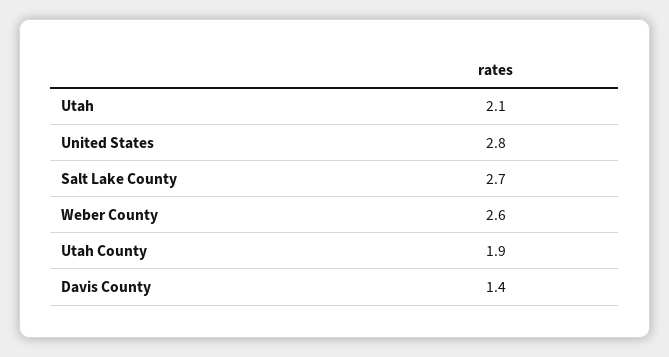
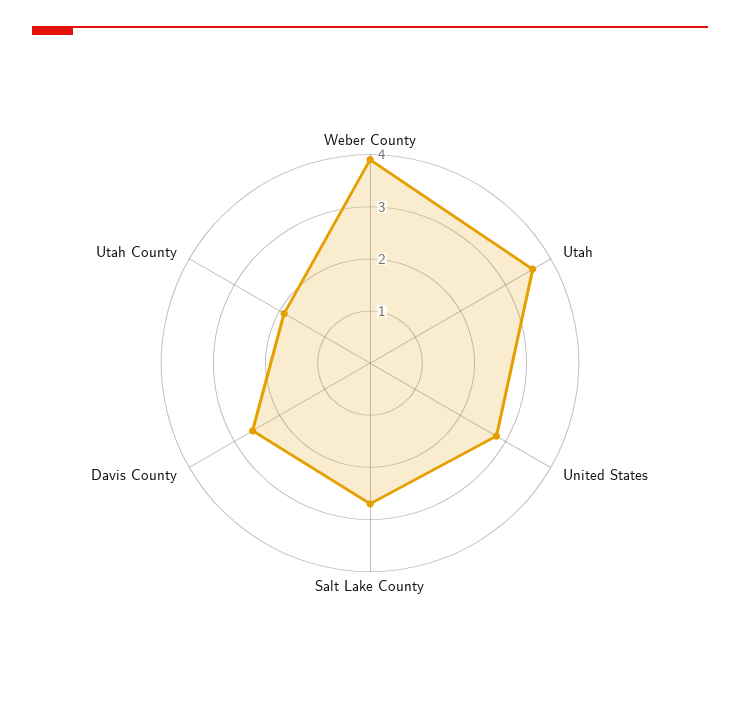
Utah: 2.1 -> 3.5
Weber County: 2.6 -> 4
Davis County: 1.4 -> 2.5

